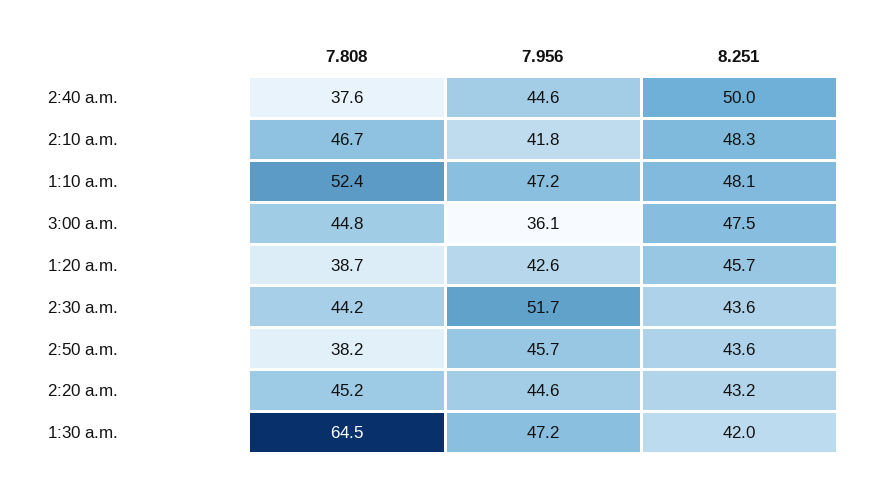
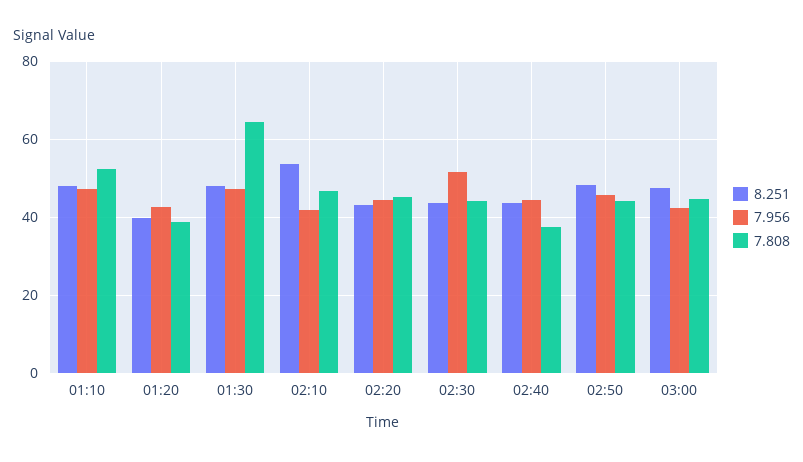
8.251, 2:40 a.m.: 50 -> 44
8.251, 2:10 a.m.: 48.3 -> 54
7.956, 3:00 a.m.: 36.1 -> 42
8.251, 1:20 a.m.: 45.7 -> 40
7.808, 2:50 a.m.: 38.2 -> 44
8.251, 2:50 a.m.: 43.6 -> 48
8.251, 1:30 a.m.: 42 -> 48

